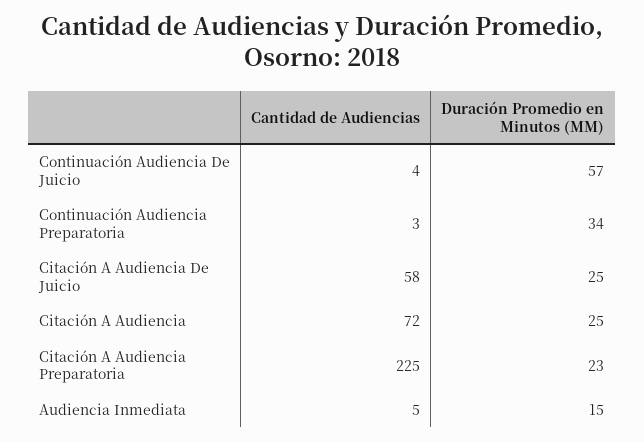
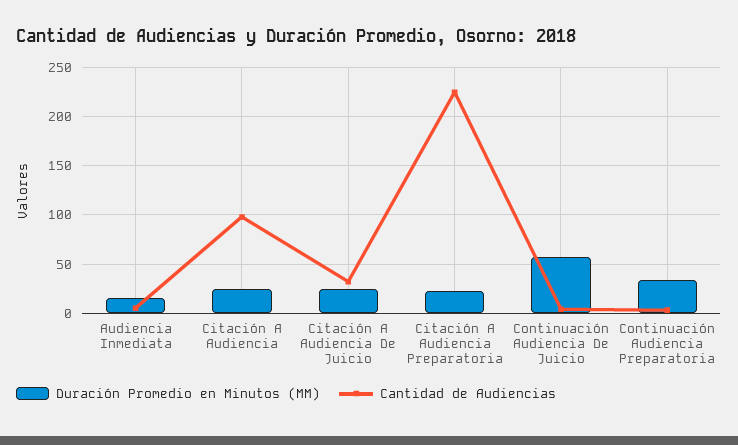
Cantidad de Audiencias, Citación A Audiencia De Juicio: 58 -> 30
Cantidad de Audiencias, Citación A Audiencia: 72 -> 100

